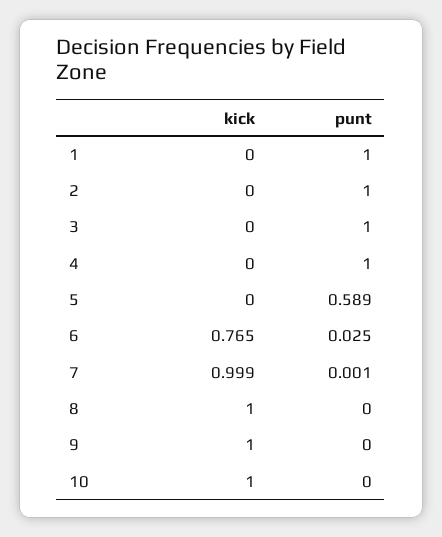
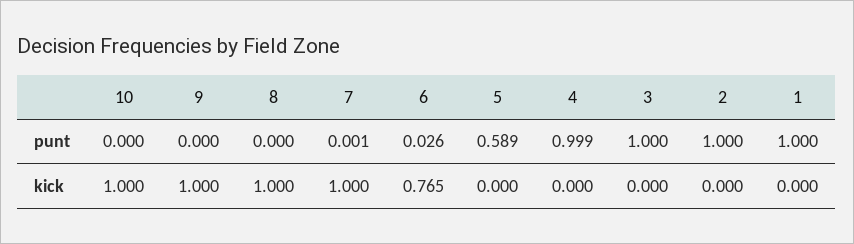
punt, 4: 1 -> 0.999
punt, 6: 0.025 -> 0.026
kick, 7: 0.999 -> 1

